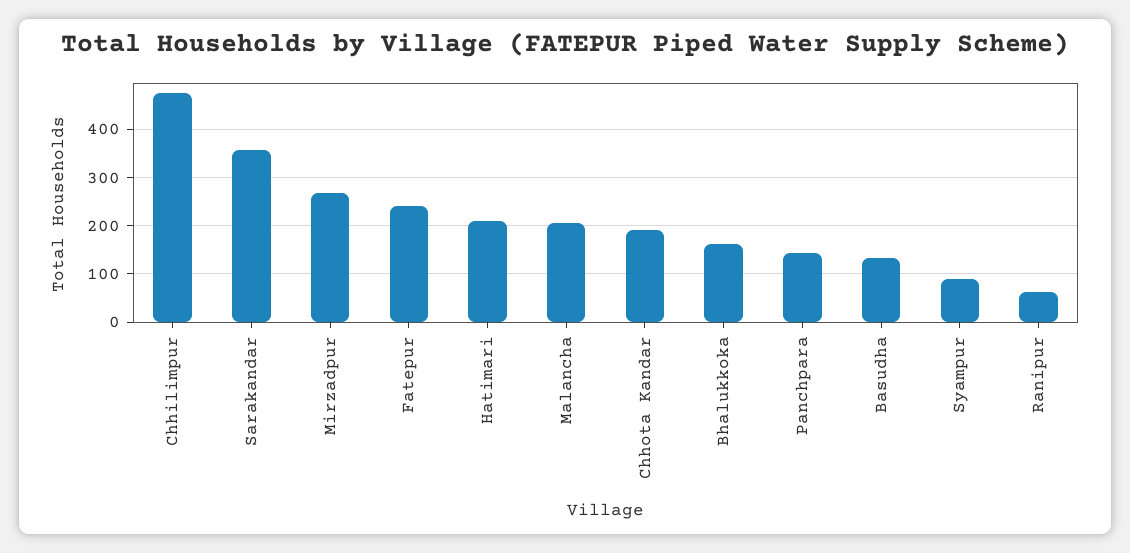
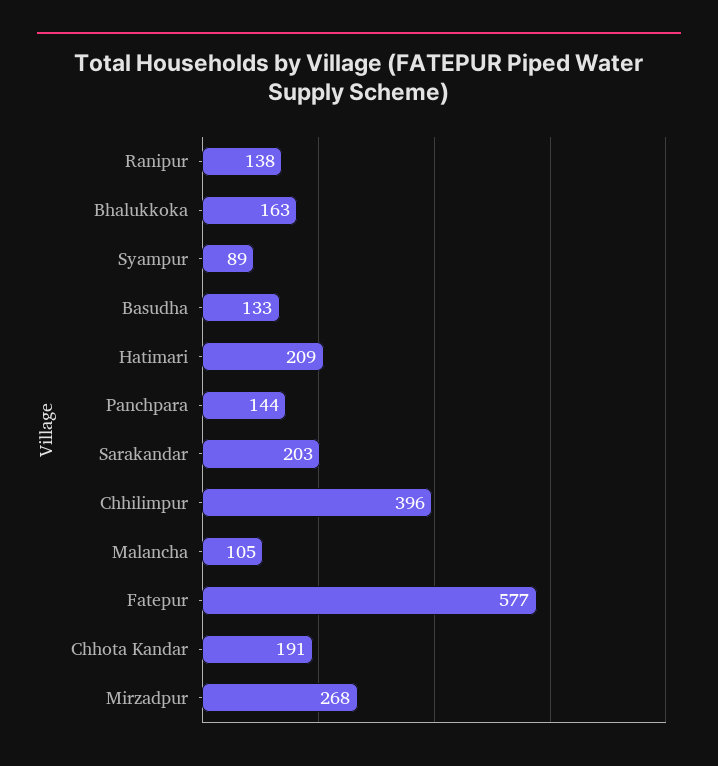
Chhilimpur: 480 -> 396
Sarakandar: 360 -> 203
Fatepur: 240 -> 577
Malancha: 200 -> 105
Ranipur: 60 -> 138

